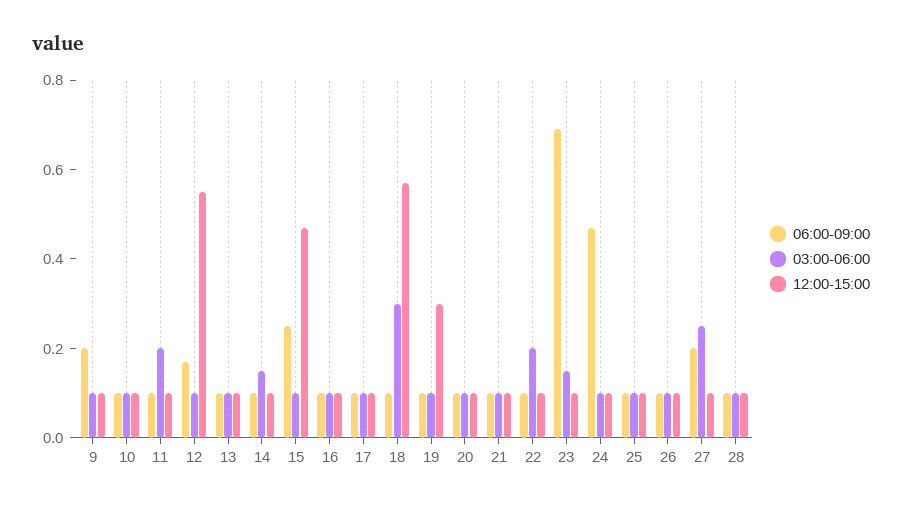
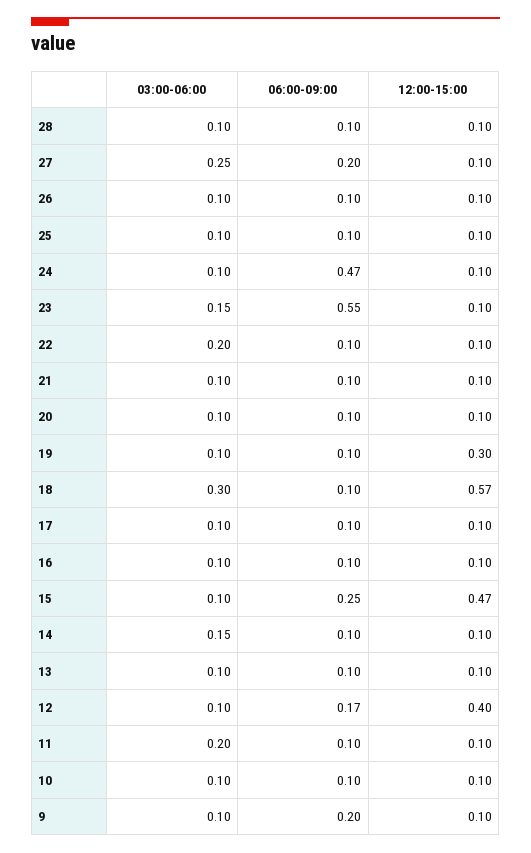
12:00-15:00, 12: 0.55 -> 0.4
06:00-09:00, 23: 0.7 -> 0.55

